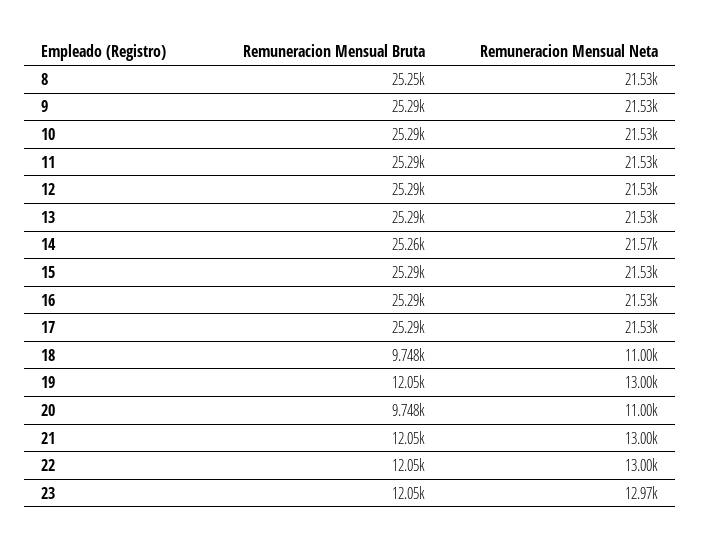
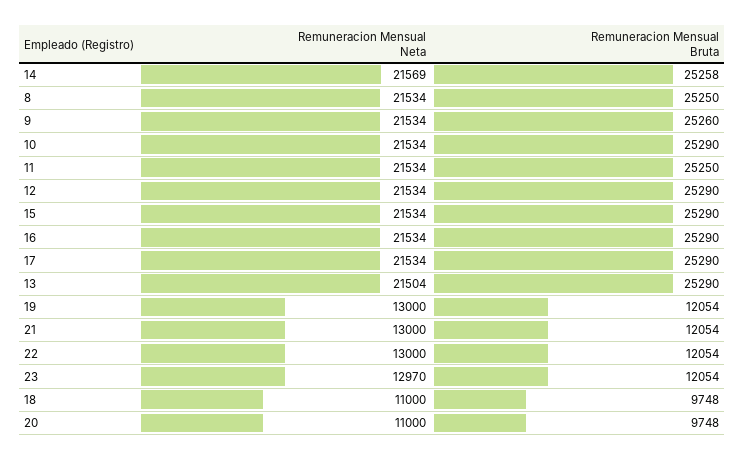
Remuneracion Mensual Bruta, 9: 25290 -> 25260
Remuneracion Mensual Bruta, 11: 25290 -> 25250
Remuneracion Mensual Neta, 13: 21530 -> 21504

